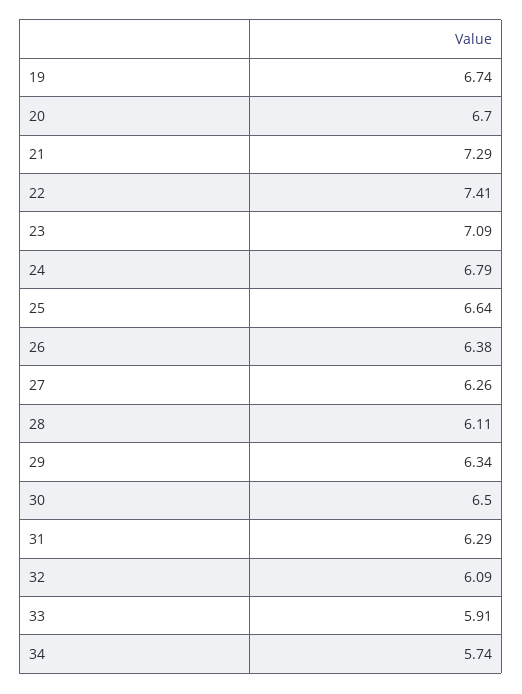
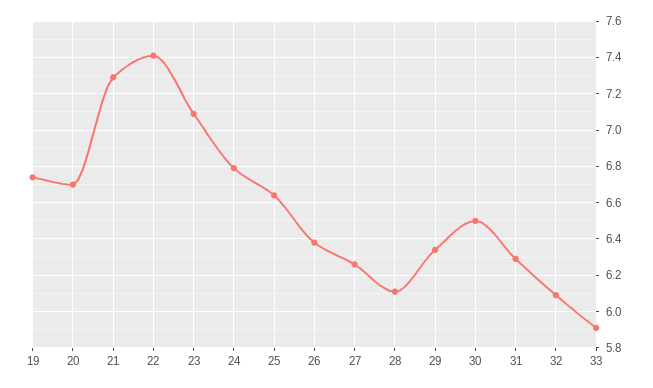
34: 5.74 -> none

